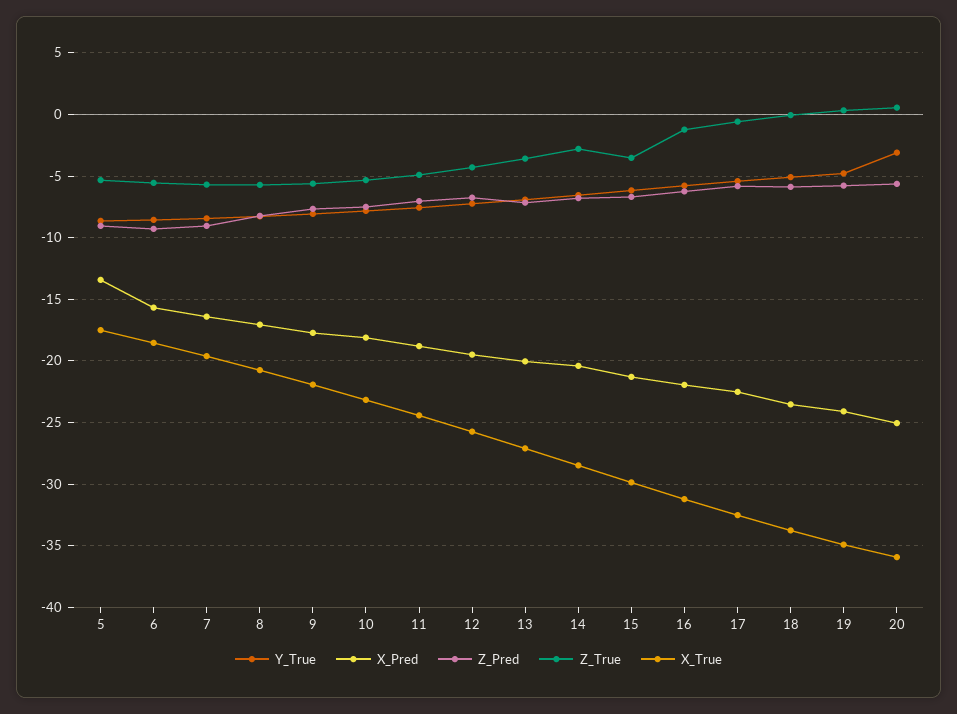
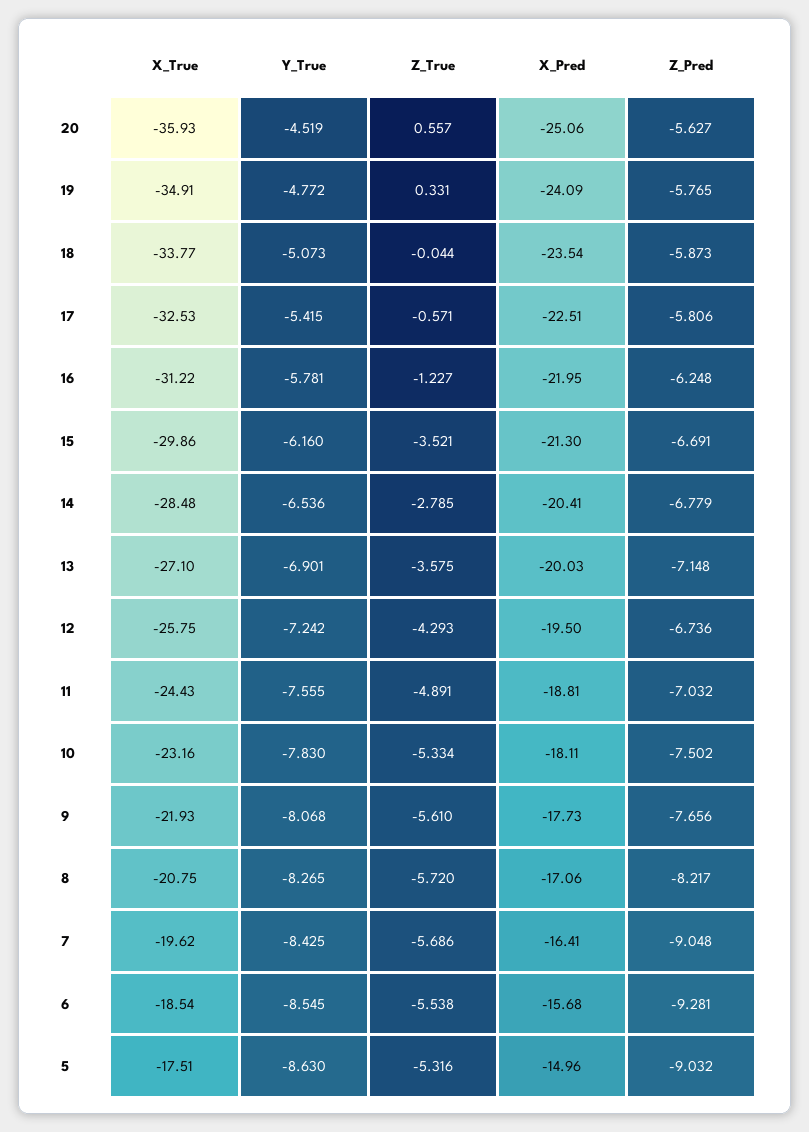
X_Pred, 5: -13.5 -> -14.96
Y_True, 20: -3 -> -4.519

